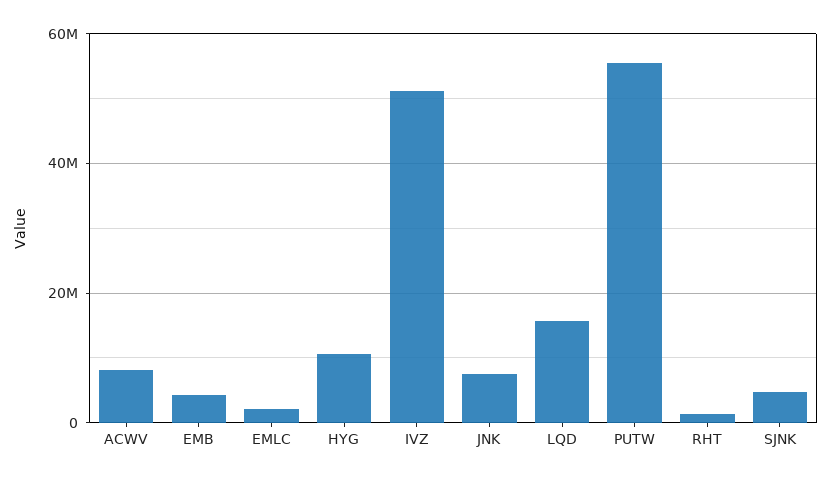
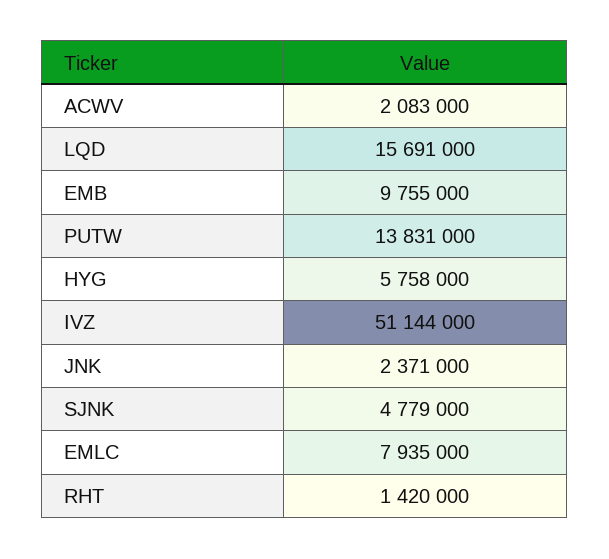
ACWV: 8000000 -> 2083000
EMB: 4000000 -> 9755000
EMLC: 2000000 -> 7935000
HYG: 10000000 -> 5758000
JNK: 8000000 -> 2371000
PUTW: 56000000 -> 13831000

